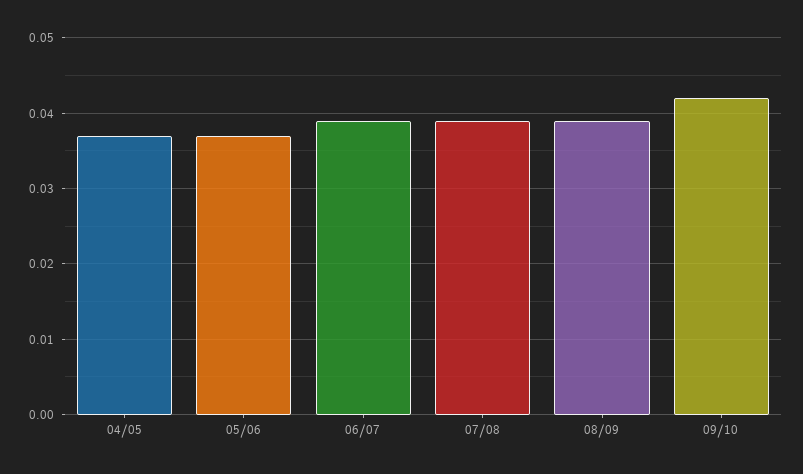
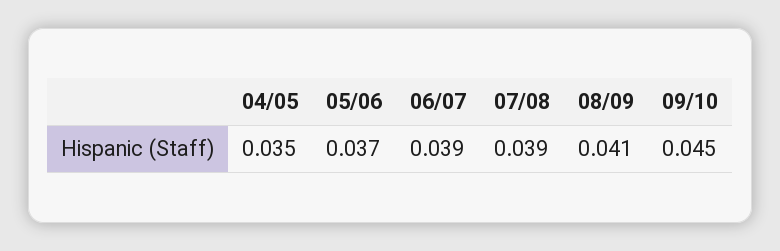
04/05: 0.037 -> 0.035
08/09: 0.039 -> 0.041
09/10: 0.042 -> 0.045

